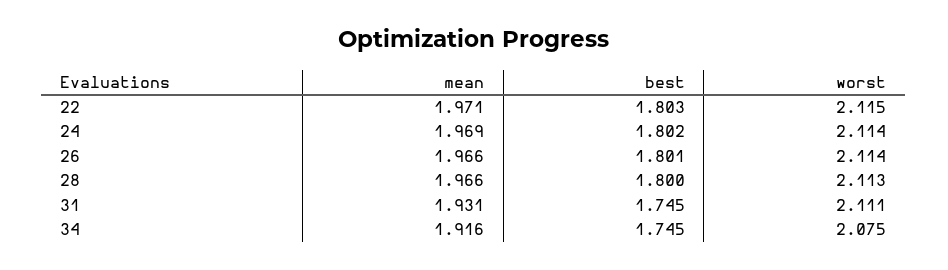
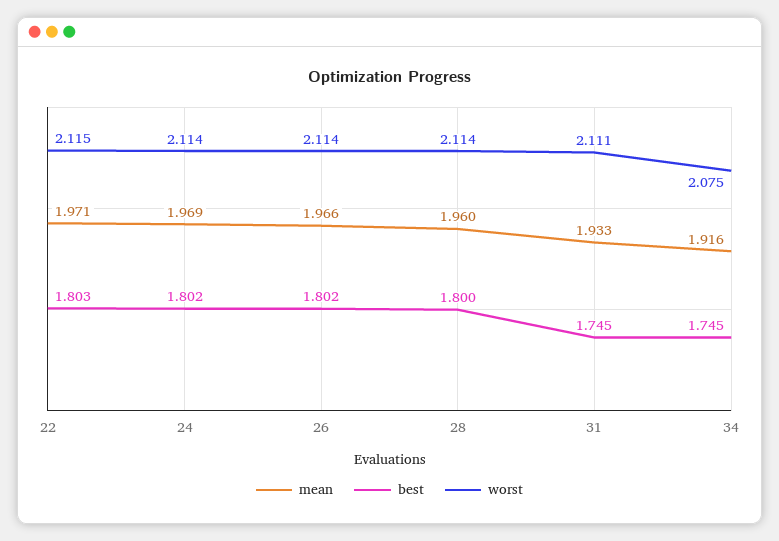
best, 26: 1.801 -> 1.802
mean, 28: 1.966 -> 1.96
worst, 28: 2.113 -> 2.114
mean, 31: 1.931 -> 1.933

